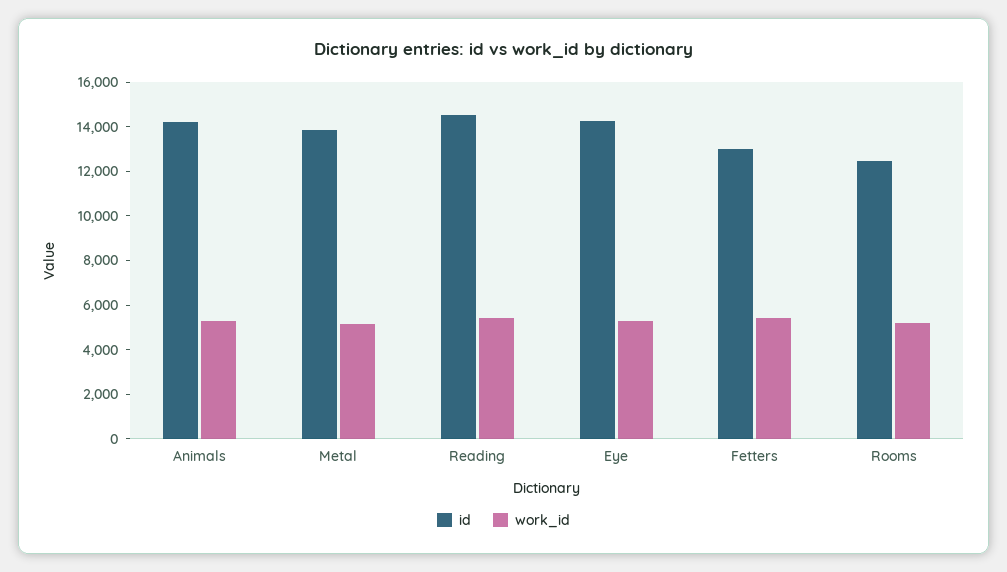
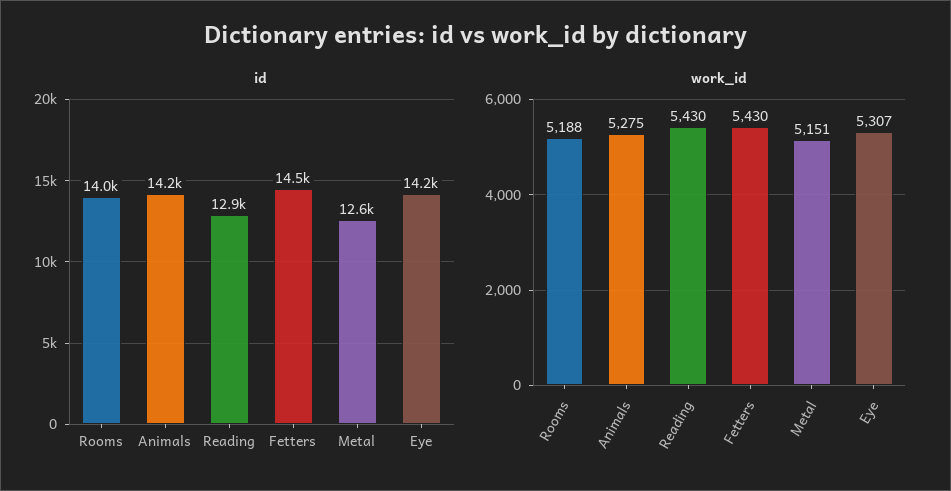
id, Metal: 14000 -> 12600
id, Reading: 14500 -> 12900
id, Fetters: 13000 -> 14500
id, Rooms: 12500 -> 14000

